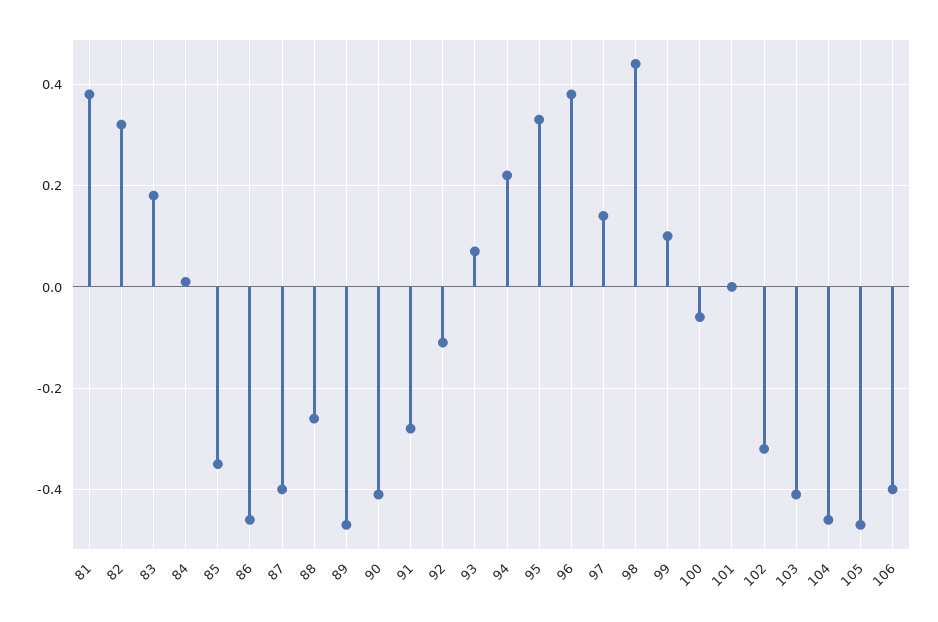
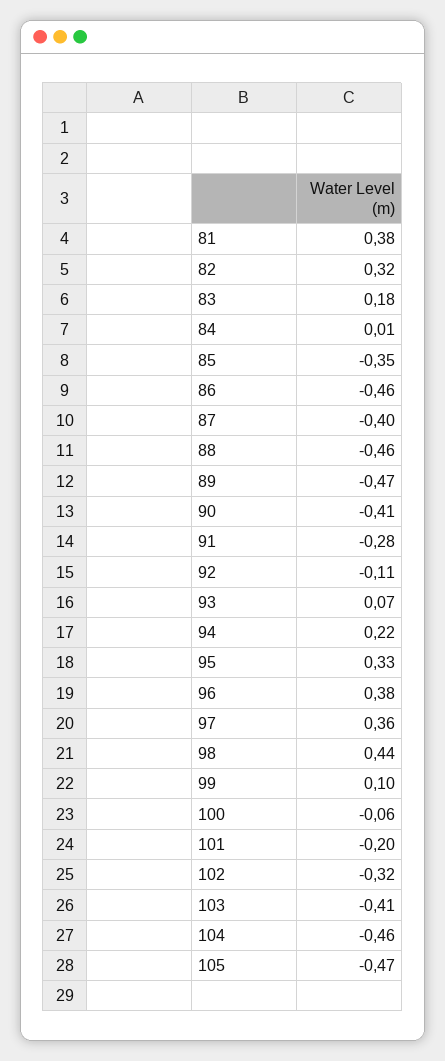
88: -0.25 -> -0.46
97: 0.15 -> 0.36
101: 0 -> -0.2
106: -0.4 -> none

